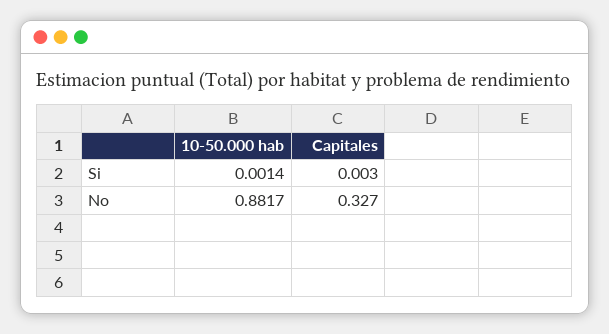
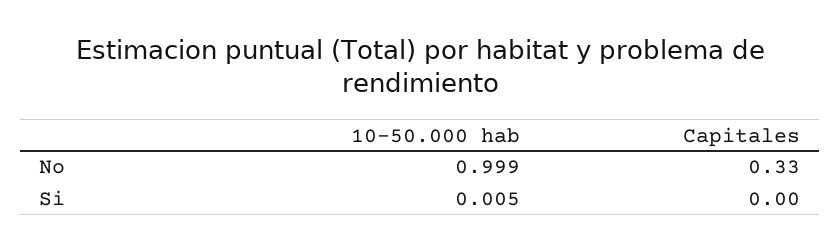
10-50.000 hab, Si: 0.0014 -> 0.005
10-50.000 hab, No: 0.8817 -> 0.999

